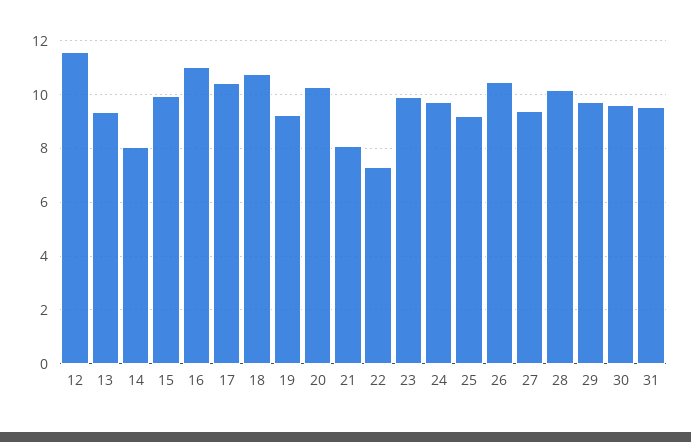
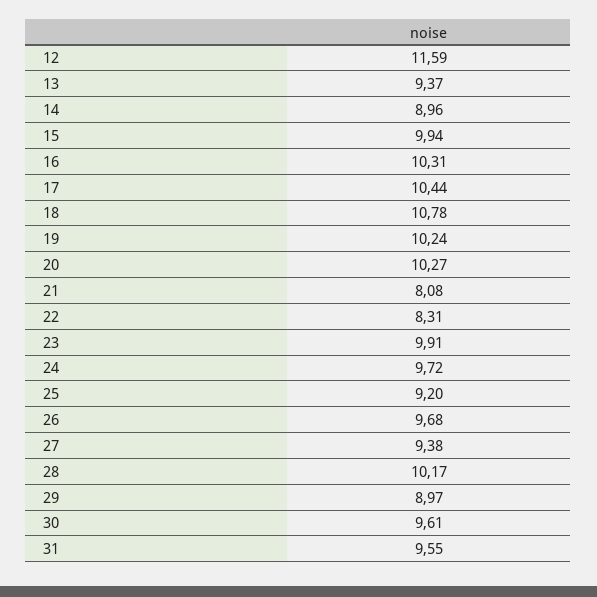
14: 8 -> 8.96
16: 11 -> 10.31
19: 9.25 -> 10.24
22: 7.25 -> 8.31
26: 10.5 -> 9.68
29: 9.75 -> 8.97

